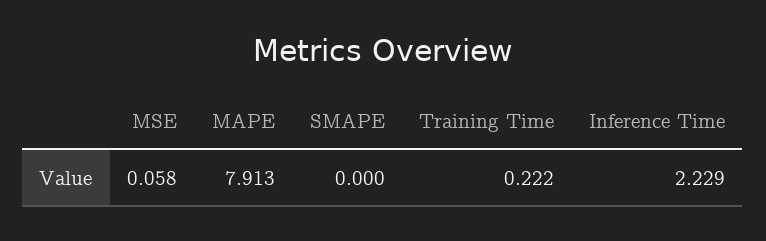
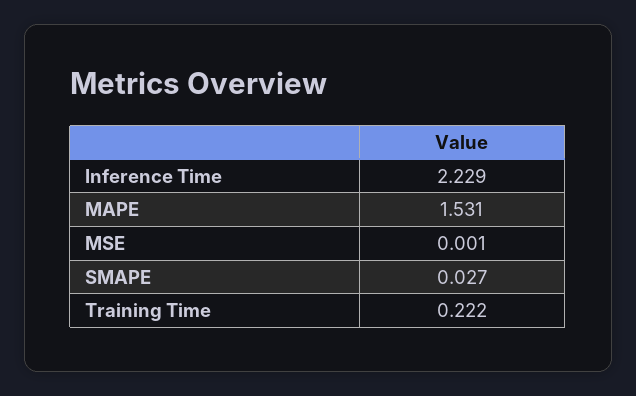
MSE: 0.058 -> 0.001
MAPE: 7.913 -> 1.531
SMAPE: 0 -> 0.027

